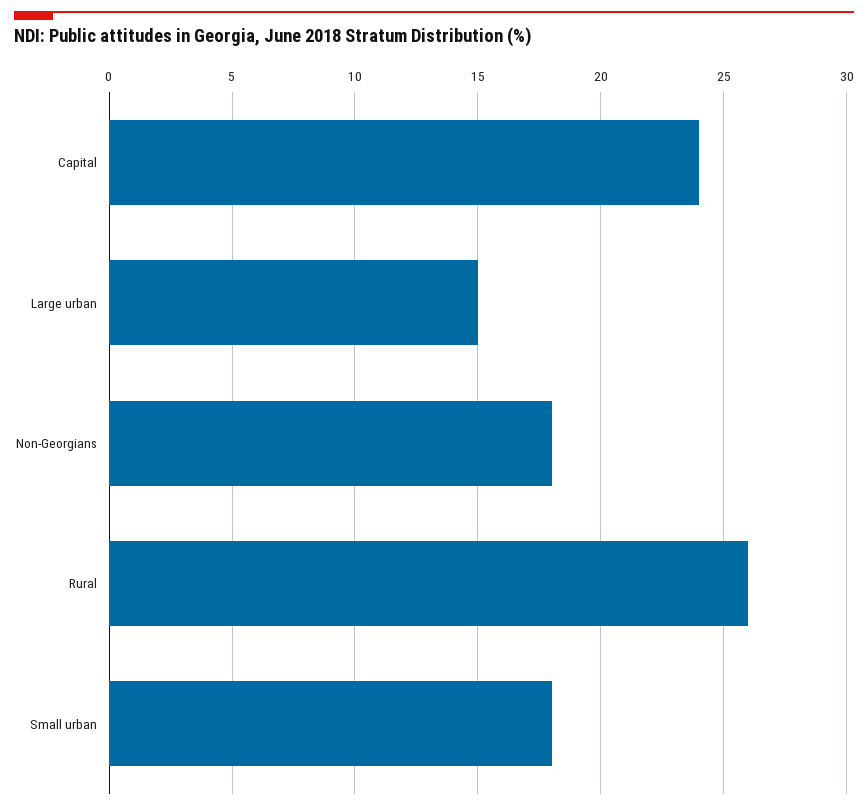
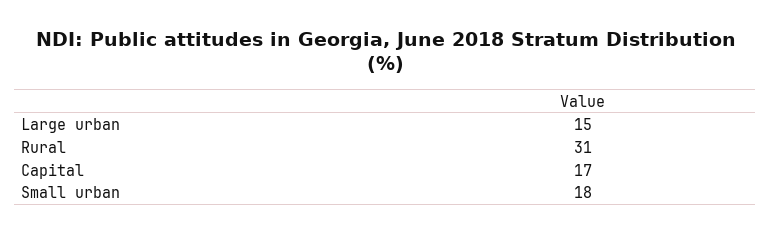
Capital: 24 -> 17
Non-Georgians: 18 -> none
Rural: 26 -> 31

